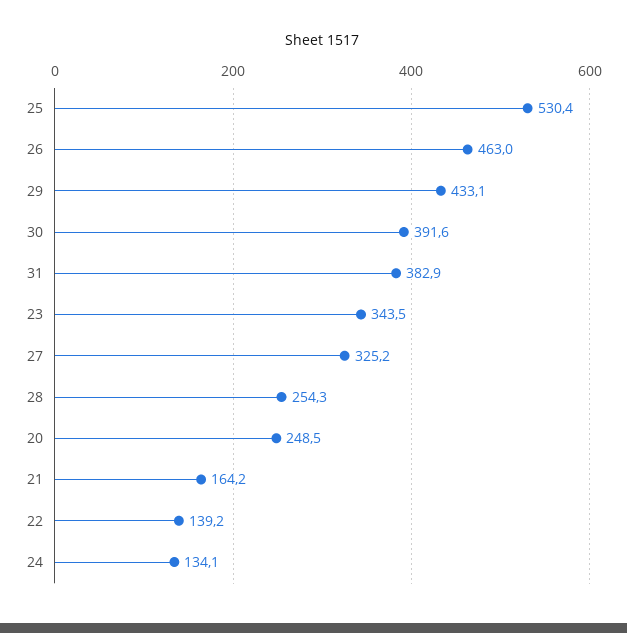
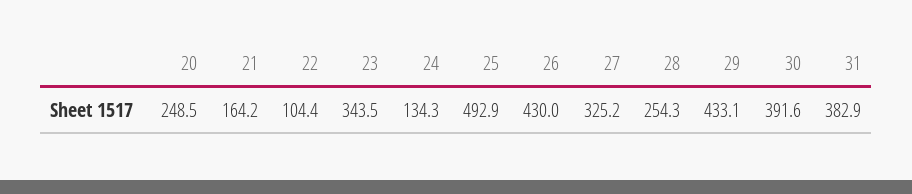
25: 530.4 -> 492.9
26: 463 -> 430
22: 139.2 -> 104.4
24: 134.1 -> 134.3

